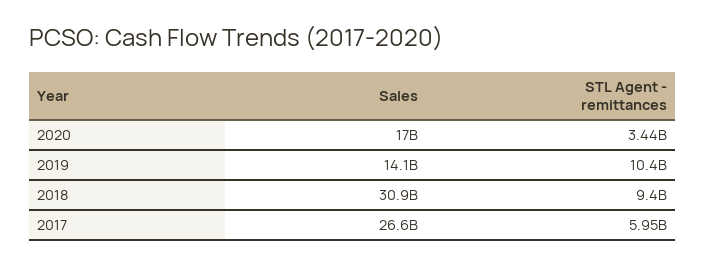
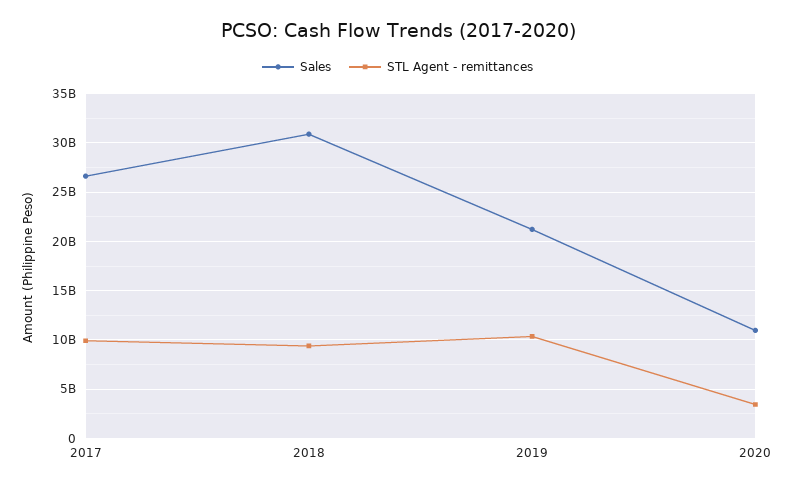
Sales, 2020: 17000000000 -> 11000000000
Sales, 2019: 14100000000 -> 21000000000
STL Agent - remittances, 2017: 5950000000 -> 10000000000

